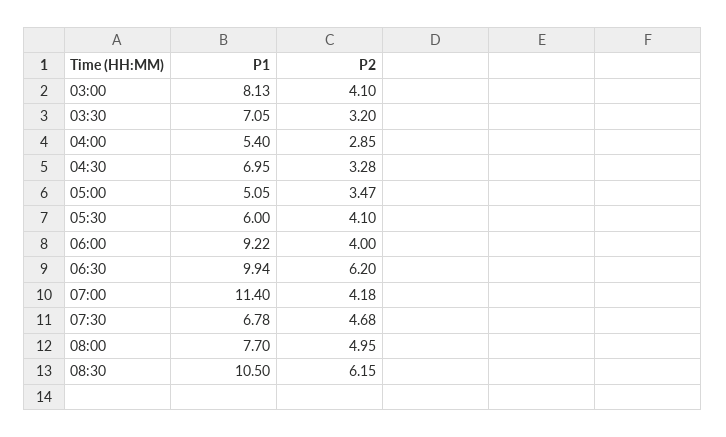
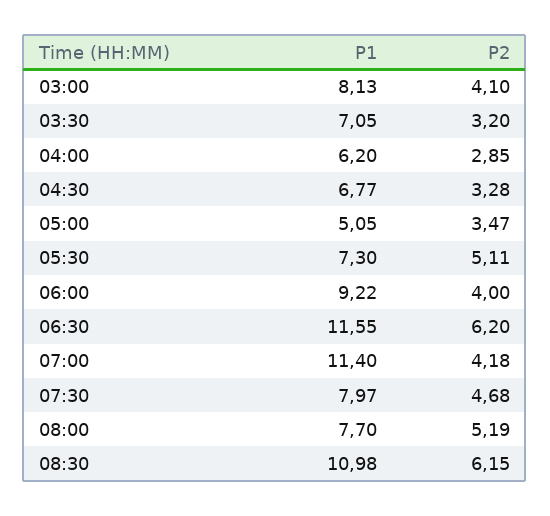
P1, 04:00: 5.4 -> 6.2
P1, 04:30: 6.95 -> 6.77
P1, 05:30: 6 -> 7.3
P2, 05:30: 4.1 -> 5.11
P1, 06:30: 9.94 -> 11.55
P1, 07:30: 6.78 -> 7.97
P2, 08:00: 4.95 -> 5.19
P1, 08:30: 10.5 -> 10.98

